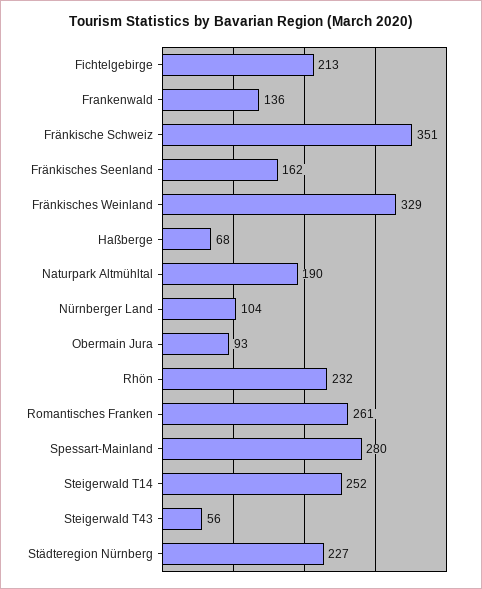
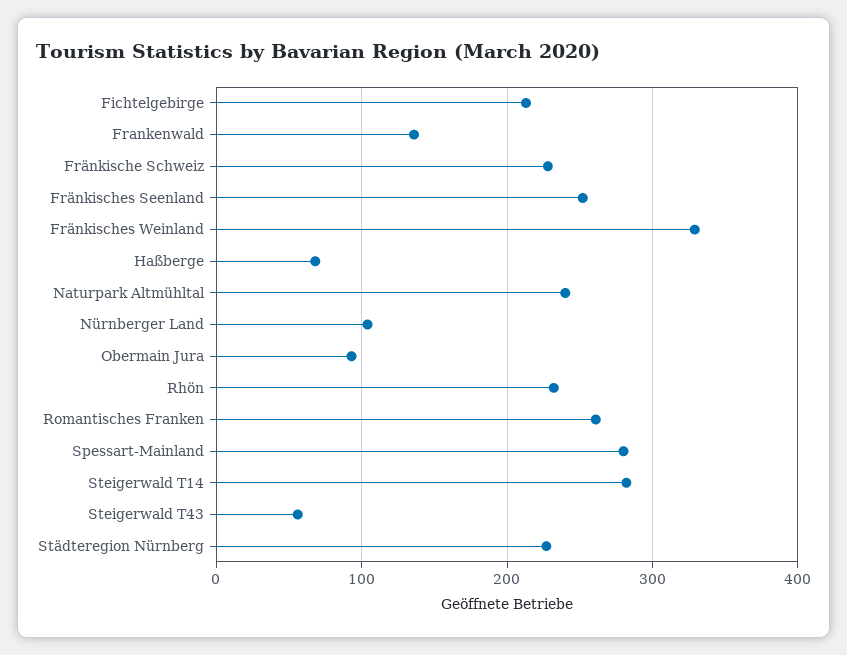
Fränkische Schweiz: 351 -> 230
Fränkisches Seenland: 162 -> 250
Naturpark Altmühltal: 190 -> 240
Steigerwald T14: 252 -> 280

